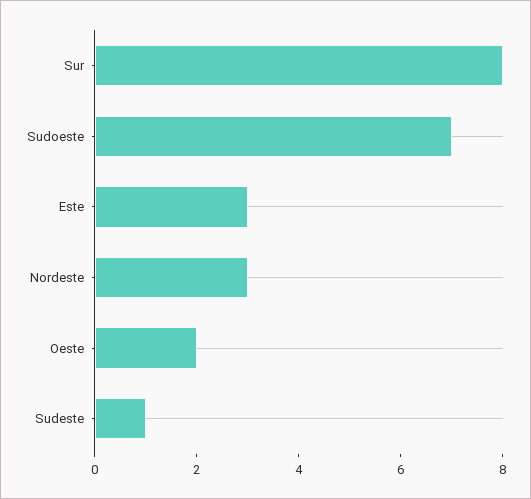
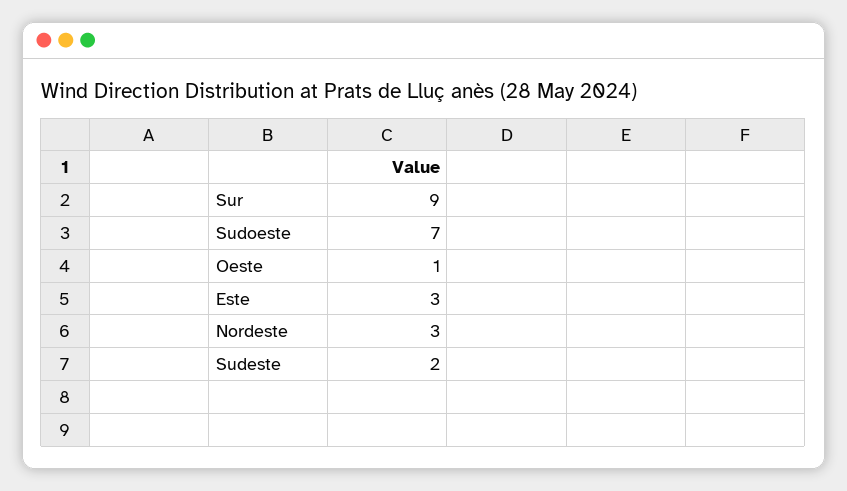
Sur: 8 -> 9
Oeste: 2 -> 1
Sudeste: 1 -> 2

